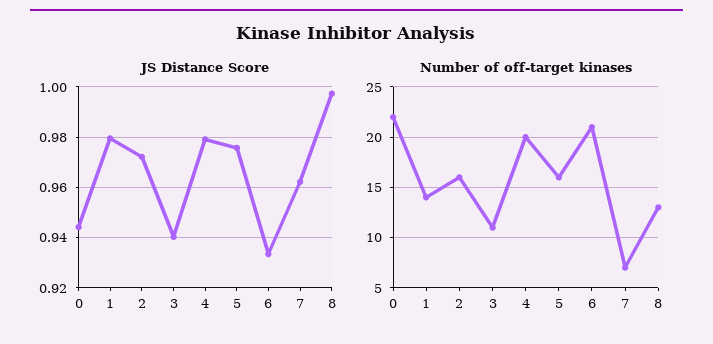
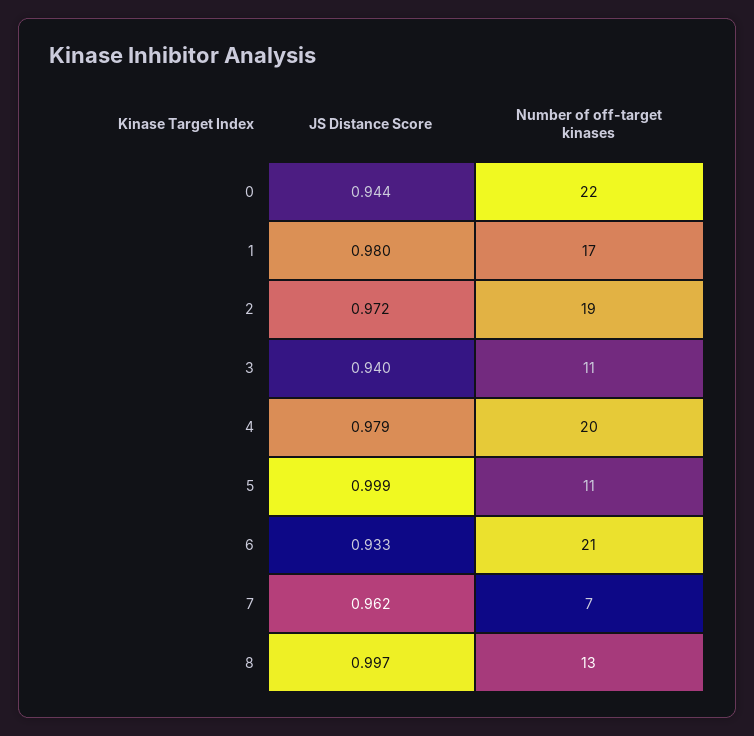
JS Distance Score, 5: 0.975 -> 0.999
Number of off-target kinases, 1: 14 -> 17
Number of off-target kinases, 2: 16 -> 19
Number of off-target kinases, 5: 16 -> 11

